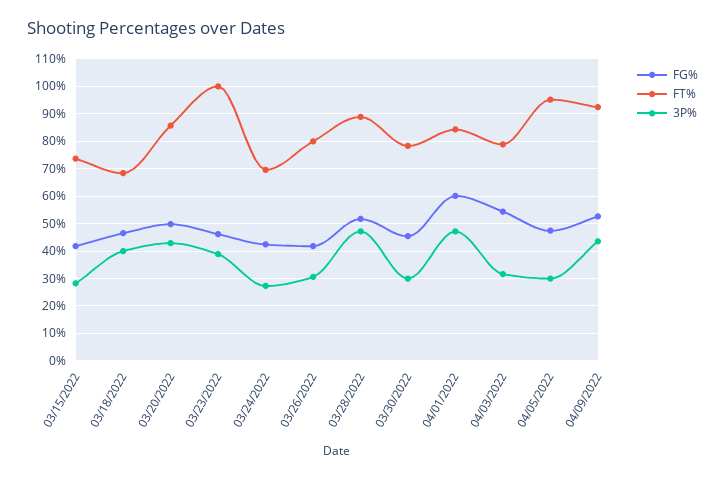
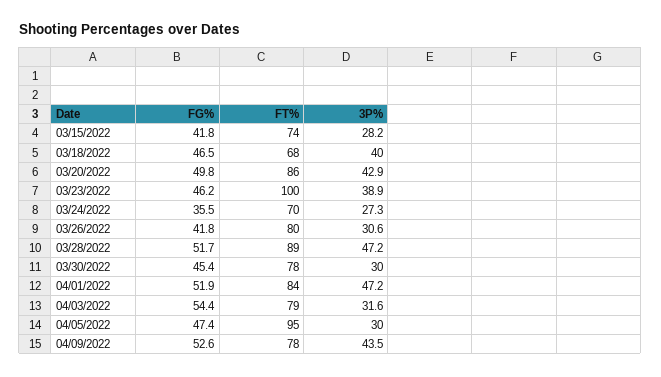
FG%, 03/24/2022: 42.5 -> 35.5
FG%, 04/01/2022: 60 -> 51.9
FT%, 04/09/2022: 92.5 -> 78

